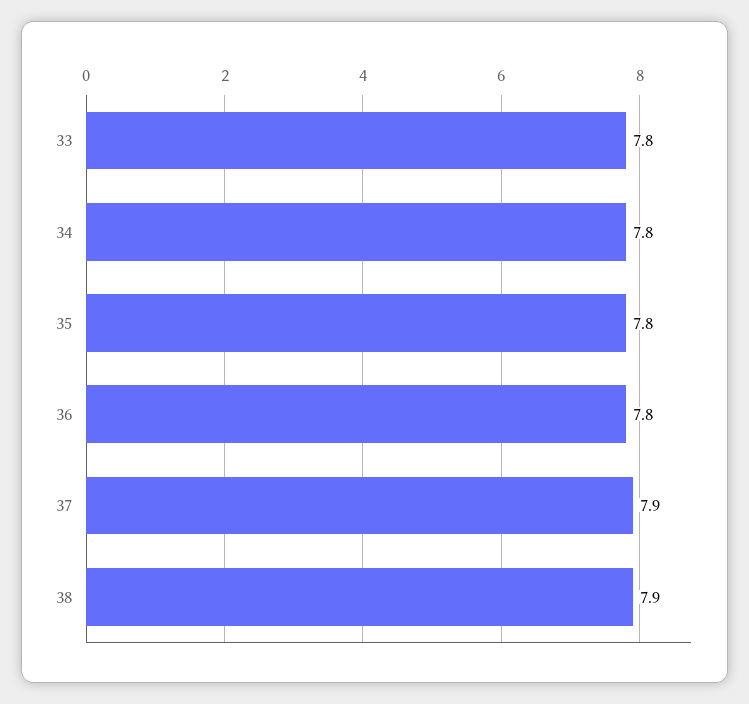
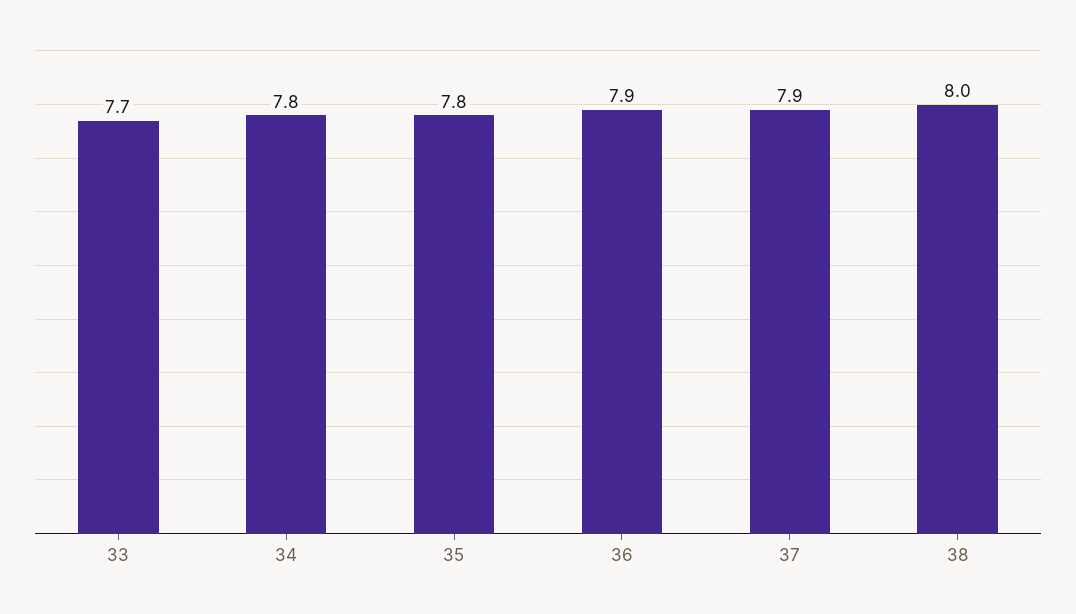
33: 7.8 -> 7.7
36: 7.8 -> 7.9
38: 7.9 -> 8

